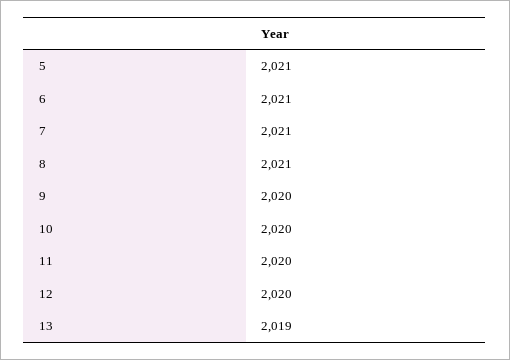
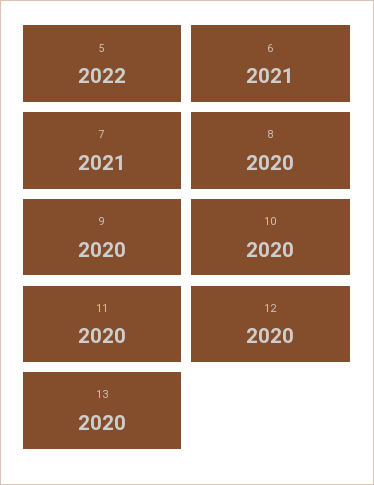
5: 2021 -> 2022
8: 2021 -> 2020
13: 2019 -> 2020

